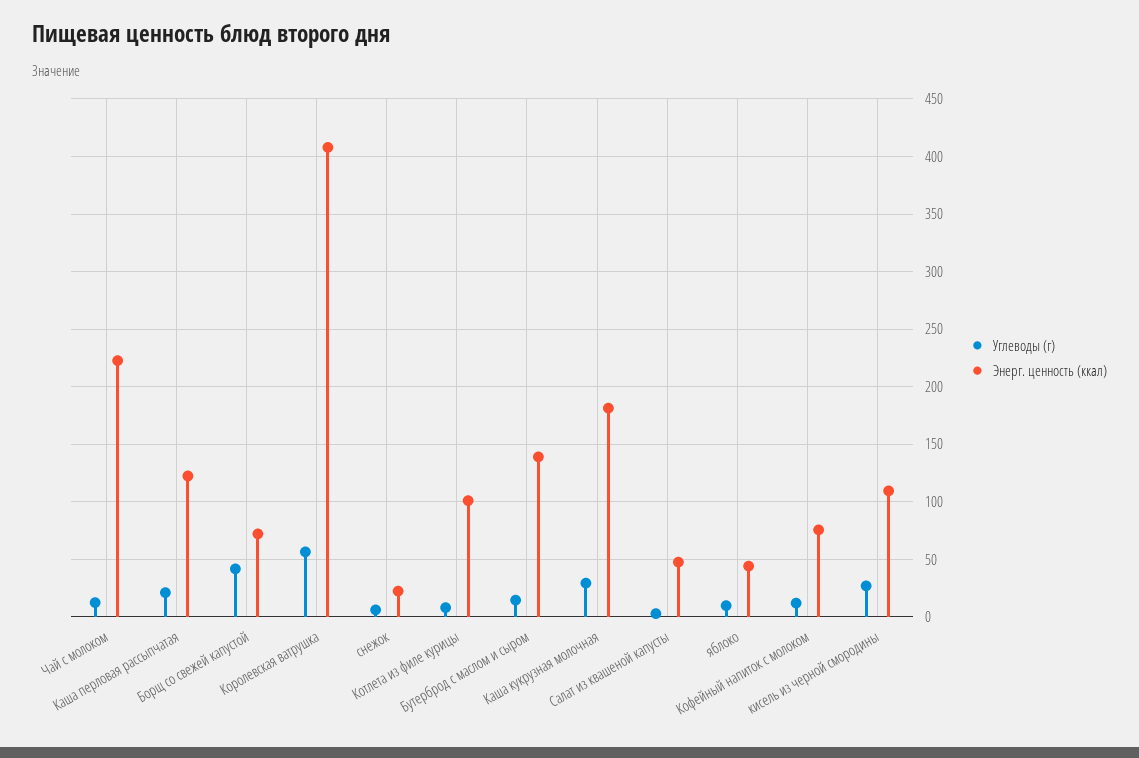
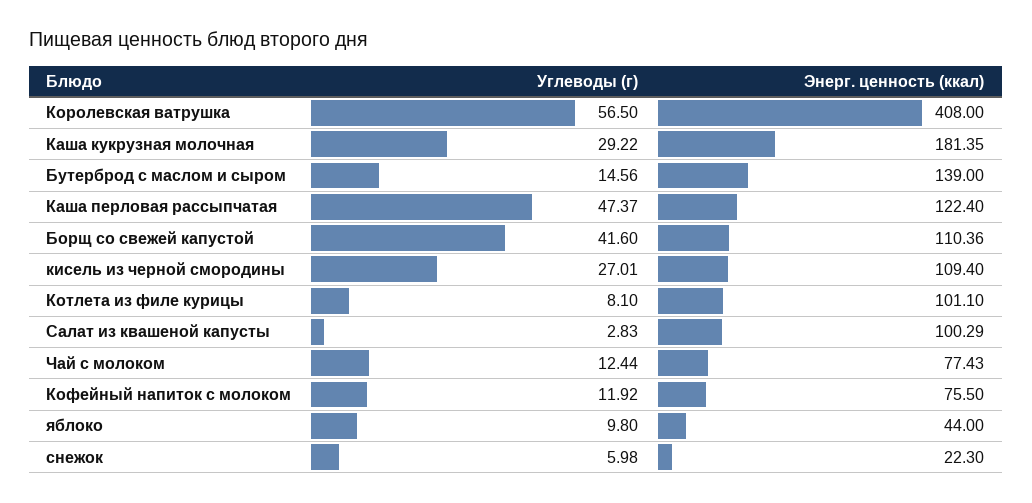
Энерг. ценность (ккал), Чай с молоком: 220 -> 77.43
Углеводы (г), Каша перловая рассыпчатая: 20 -> 47.37
Энерг. ценность (ккал), Борщ со свежей капустой: 70 -> 110.36
Энерг. ценность (ккал), Салат из квашеной капусты: 50 -> 100.29

